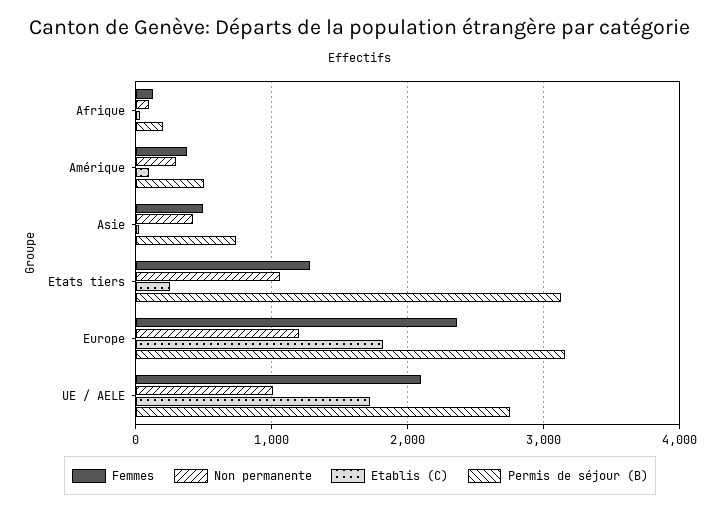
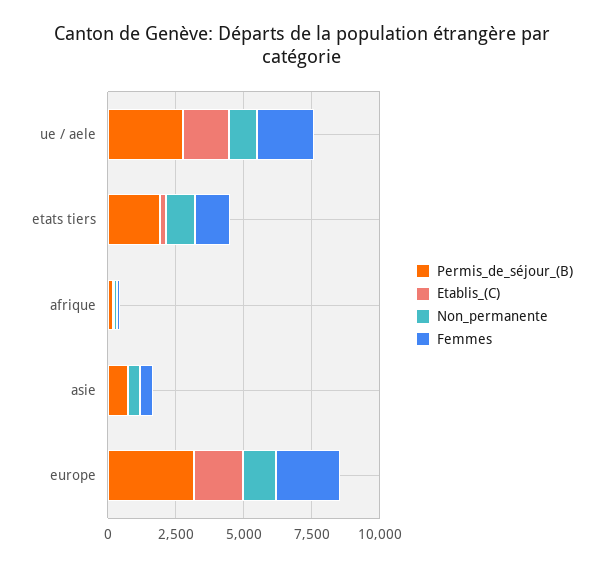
Femmes, Amérique: 400 -> none
Non permanente, Amérique: 300 -> none
Etablis (C), Amérique: 100 -> none
Permis de séjour (B), Amérique: 500 -> none
Permis de séjour (B), Etats tiers: 3100 -> 2000

